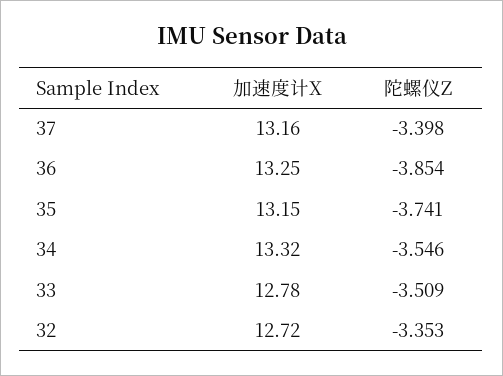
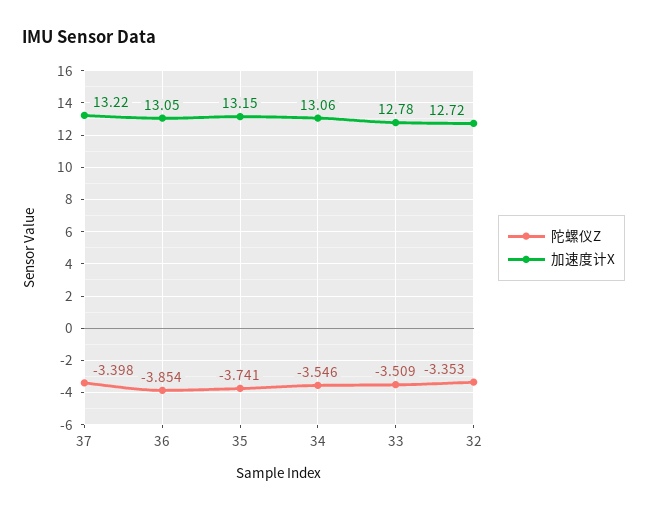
加速度计X, 37: 13.16 -> 13.22
加速度计X, 36: 13.25 -> 13.05
加速度计X, 34: 13.32 -> 13.06

